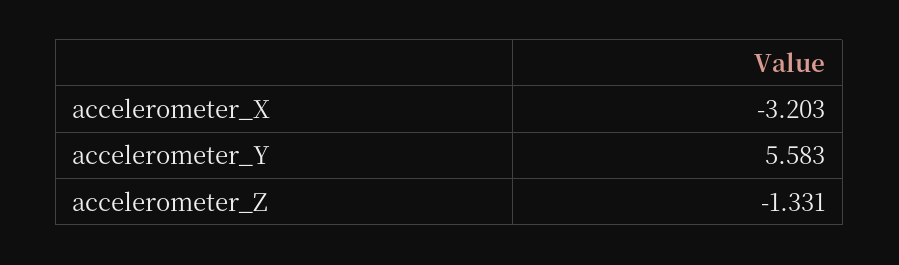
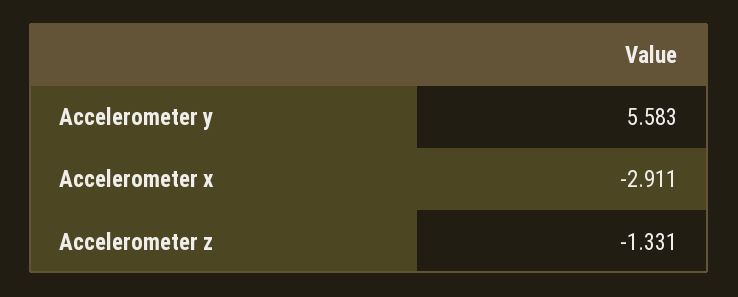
accelerometer_X: -3.203 -> -2.911

